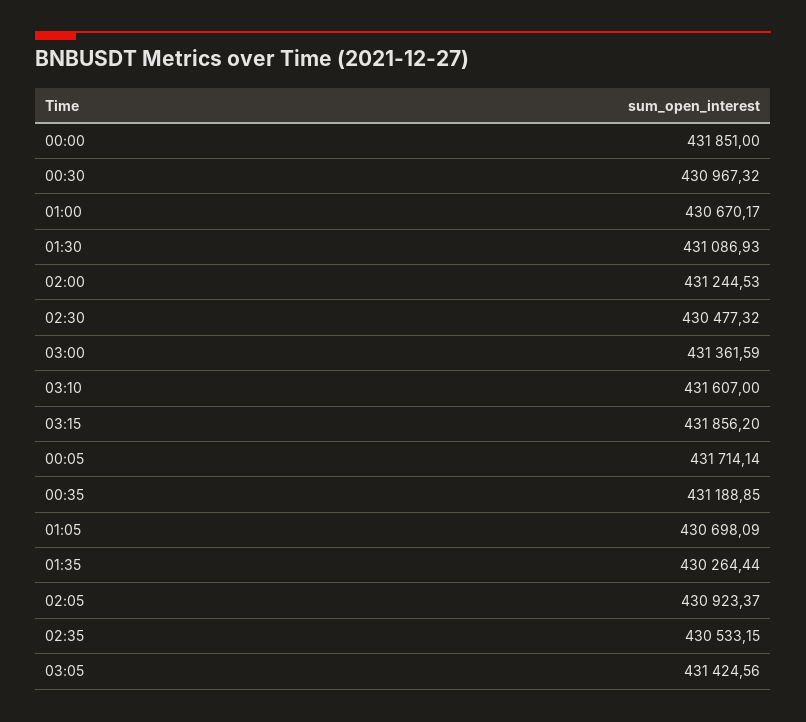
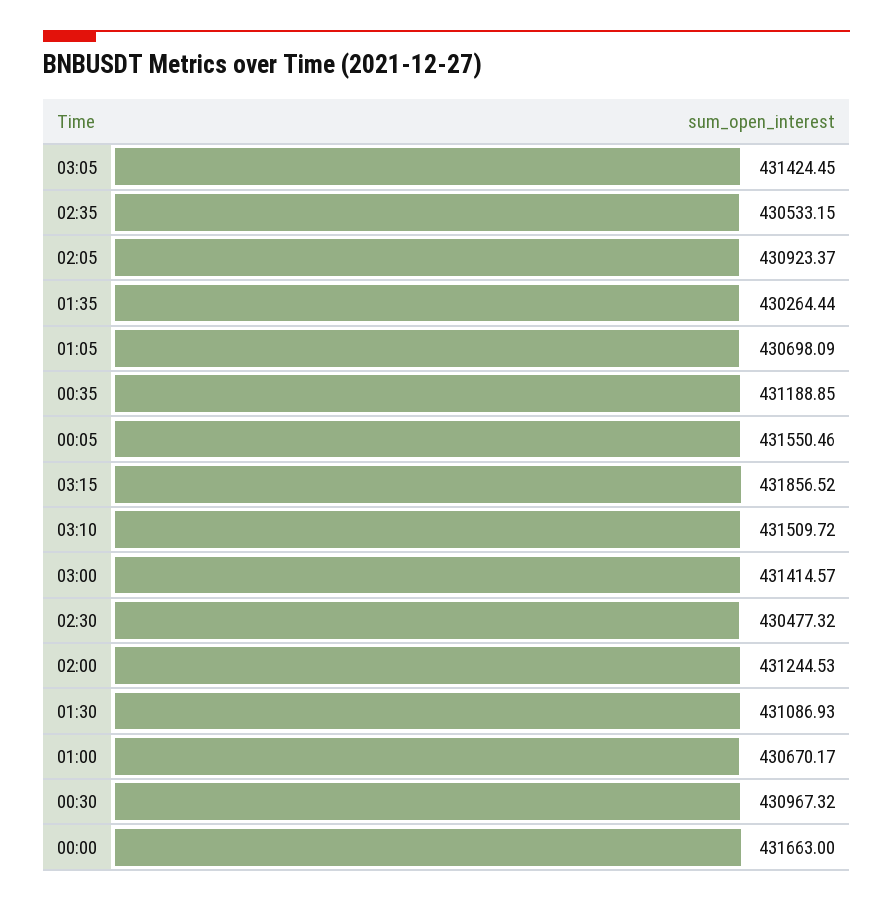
00:00: 431851 -> 431663
03:00: 431361.59 -> 431414.57
03:10: 431607 -> 431509.72
03:15: 431856.2 -> 431856.52
00:05: 431714.14 -> 431550.46
03:05: 431424.56 -> 431424.45

